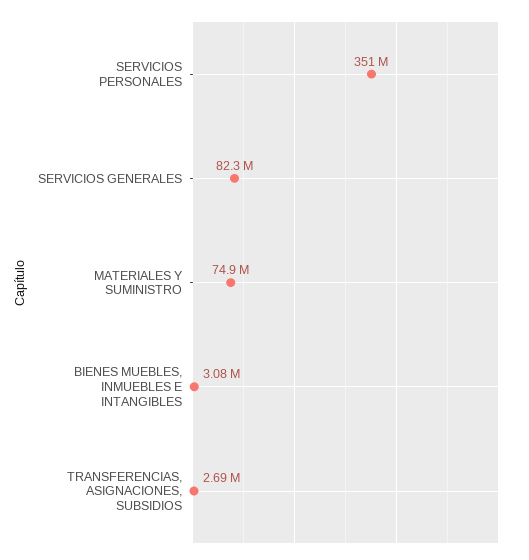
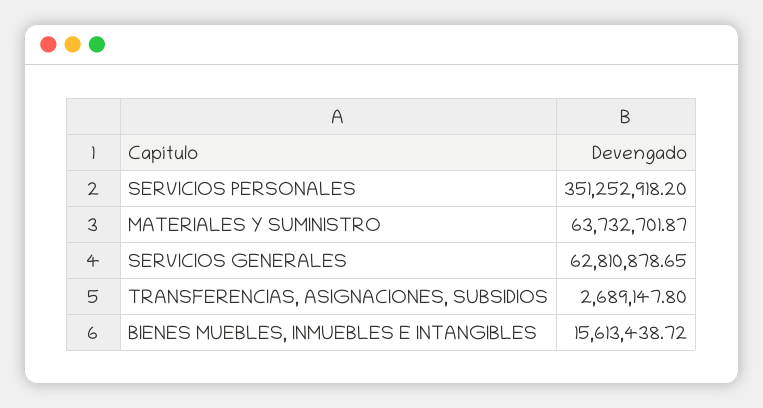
SERVICIOS GENERALES: 82300000 -> 62810878.65
MATERIALES Y SUMINISTRO: 74900000 -> 63732701.87
BIENES MUEBLES, INMUEBLES E INTANGIBLES: 3080000 -> 15613438.72

